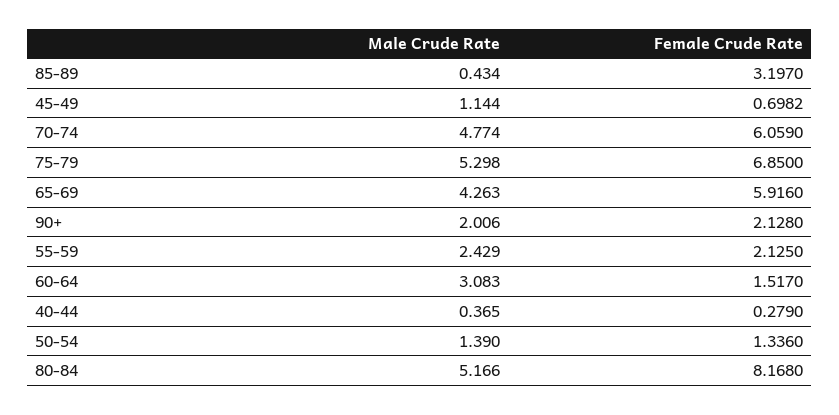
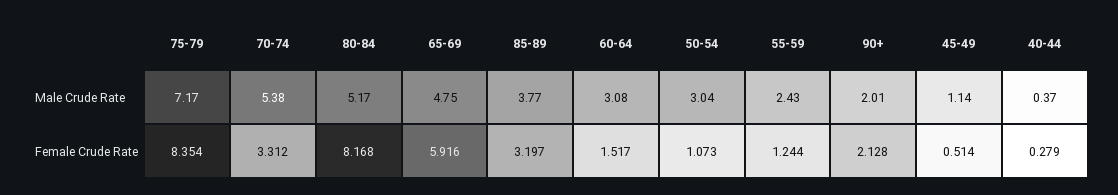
Male Crude Rate, 85-89: 0.434 -> 3.77
Female Crude Rate, 45-49: 0.6982 -> 0.514
Male Crude Rate, 70-74: 4.774 -> 5.38
Female Crude Rate, 70-74: 6.059 -> 3.312
Male Crude Rate, 75-79: 5.298 -> 7.17
Female Crude Rate, 75-79: 6.85 -> 8.354
Male Crude Rate, 65-69: 4.263 -> 4.75
Female Crude Rate, 55-59: 2.125 -> 1.244
Male Crude Rate, 50-54: 1.39 -> 3.04
Female Crude Rate, 50-54: 1.336 -> 1.073

